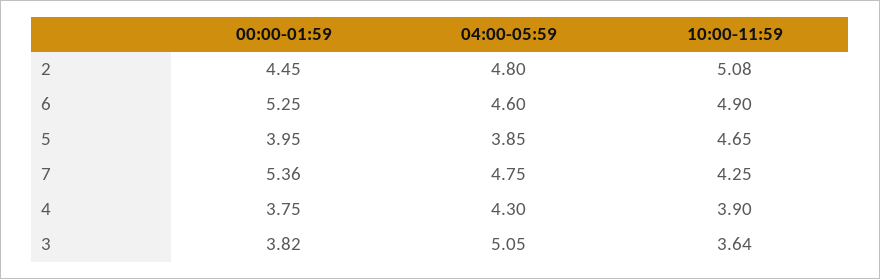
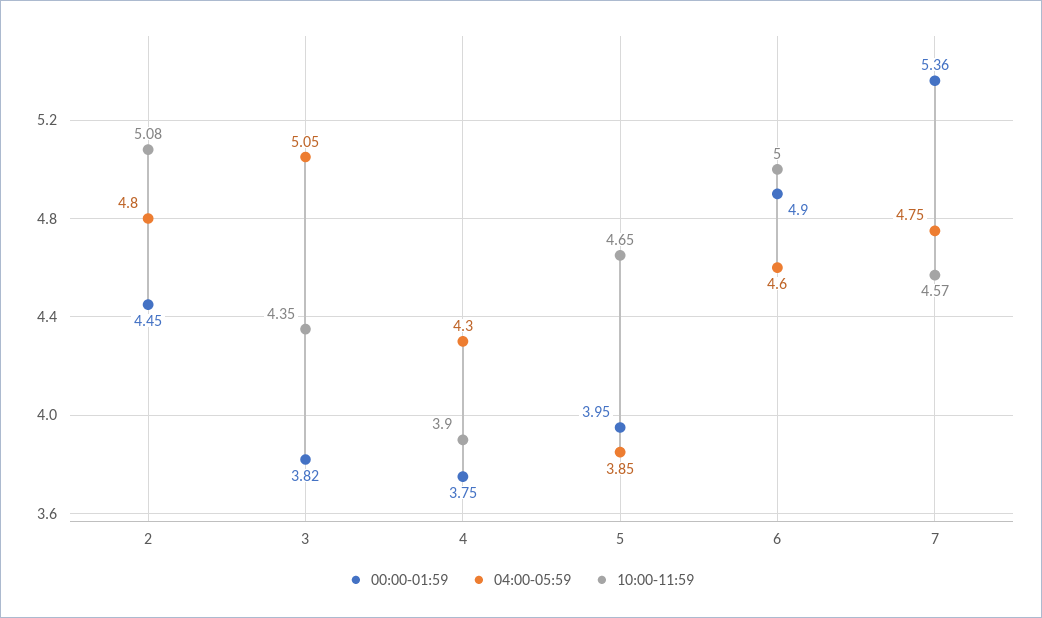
00:00-01:59, 6: 5.25 -> 4.9
10:00-11:59, 6: 4.9 -> 5
10:00-11:59, 7: 4.25 -> 4.57
10:00-11:59, 3: 3.64 -> 4.35

